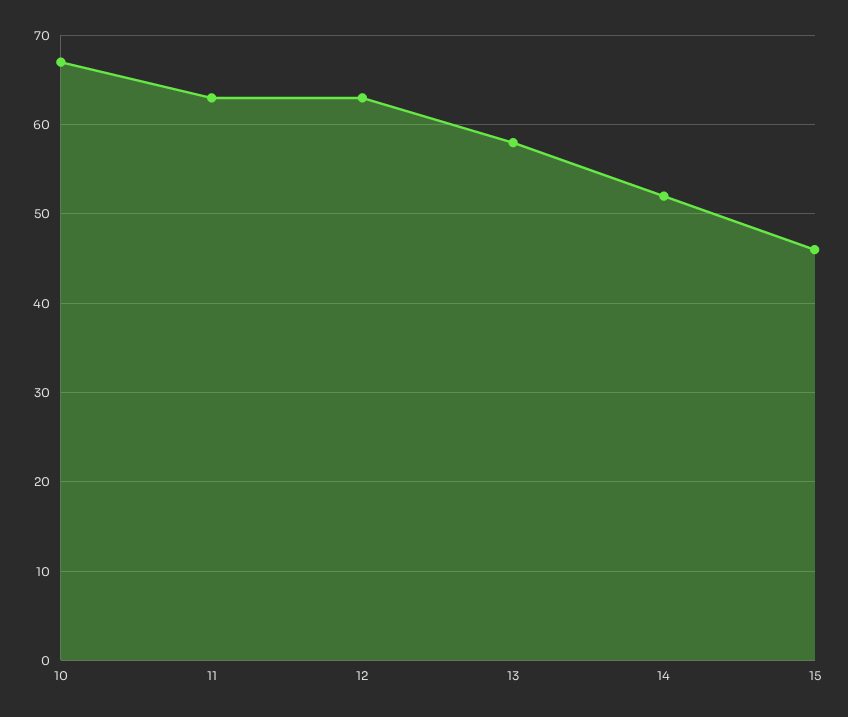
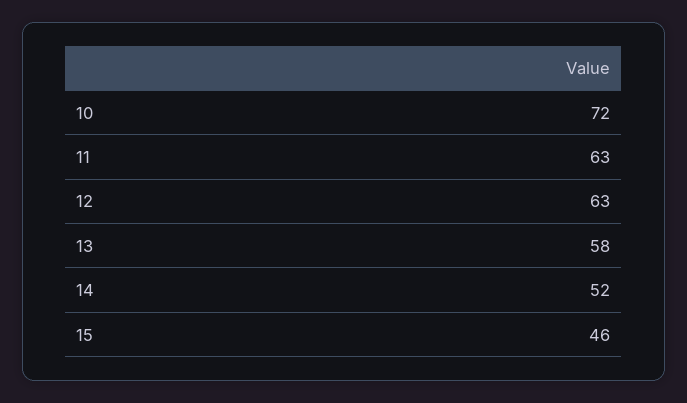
10: 67 -> 72

